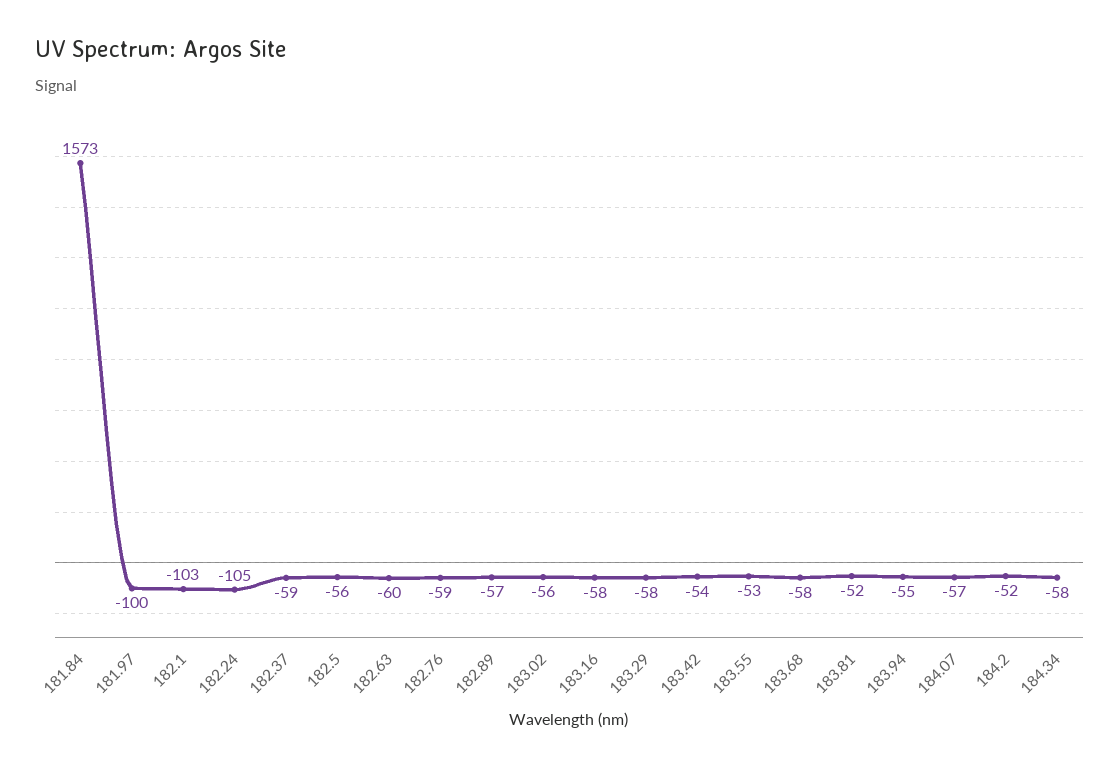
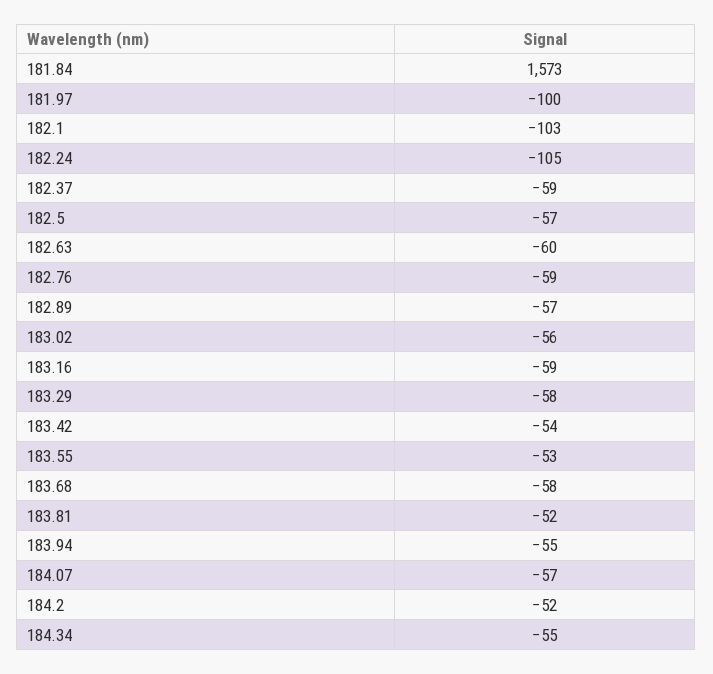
182.5: -56 -> -57
183.16: -58 -> -59
184.34: -58 -> -55

